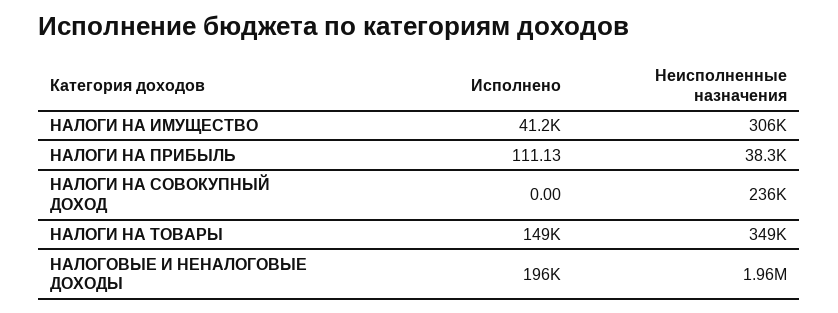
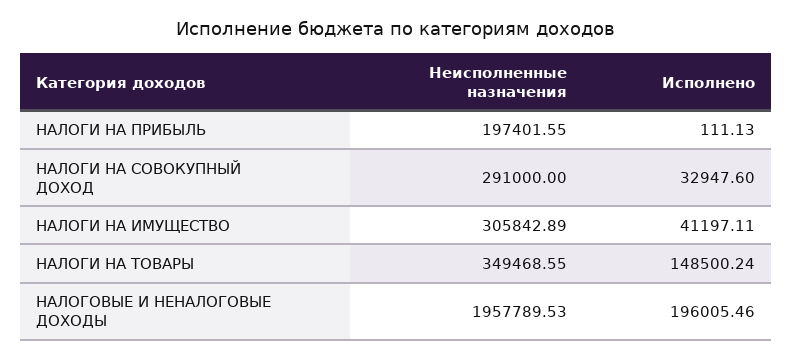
Неисполненные назначения, НАЛОГИ НА ПРИБЫЛЬ: 38300 -> 197401.55
Исполнено, НАЛОГИ НА СОВОКУПНЫЙ ДОХОД: 0 -> 32947.6
Неисполненные назначения, НАЛОГИ НА СОВОКУПНЫЙ ДОХОД: 236000 -> 291000

